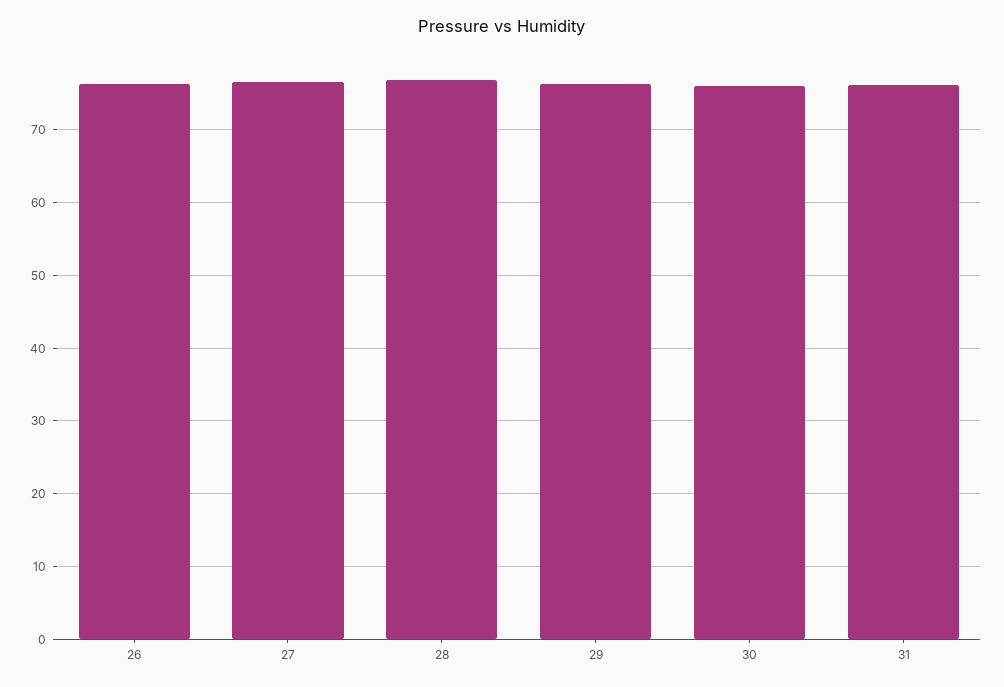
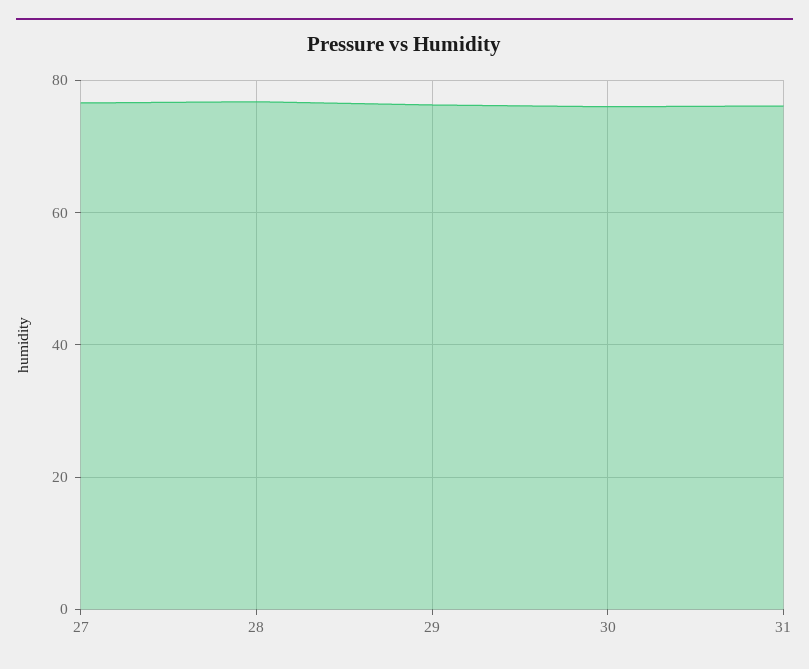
26: 76 -> none

